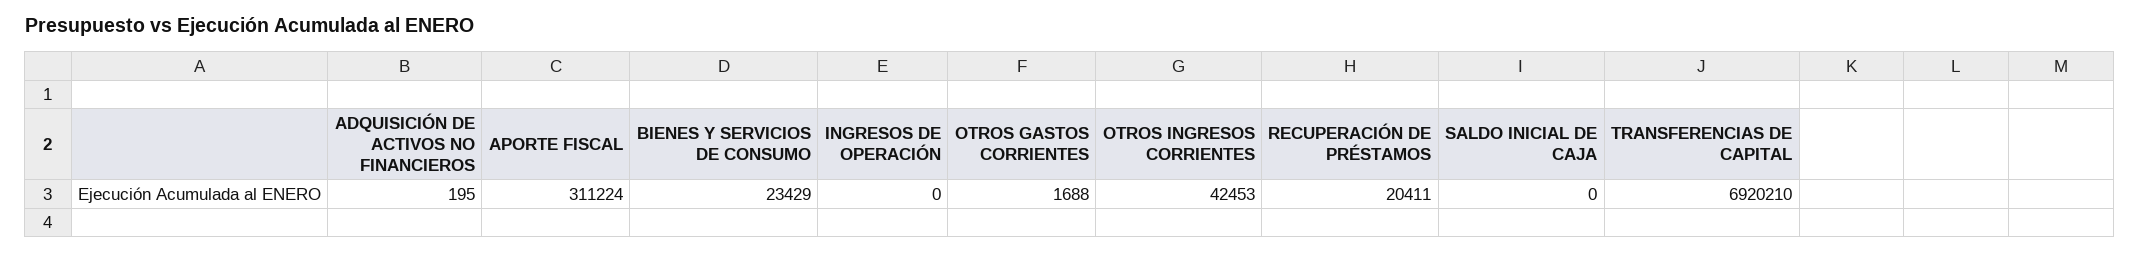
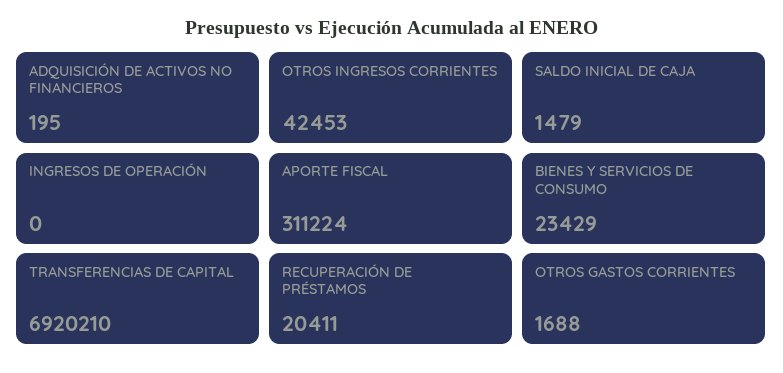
SALDO INICIAL DE CAJA: 0 -> 1479

